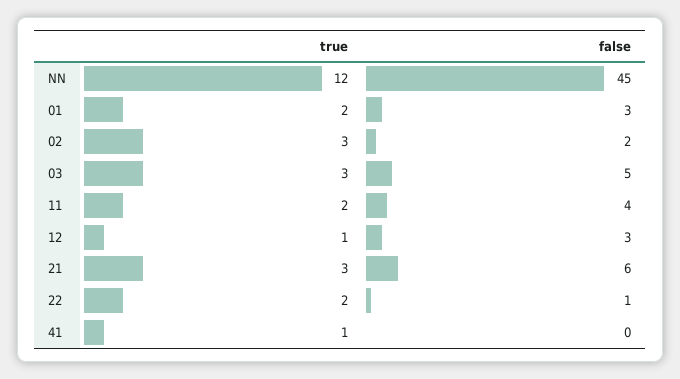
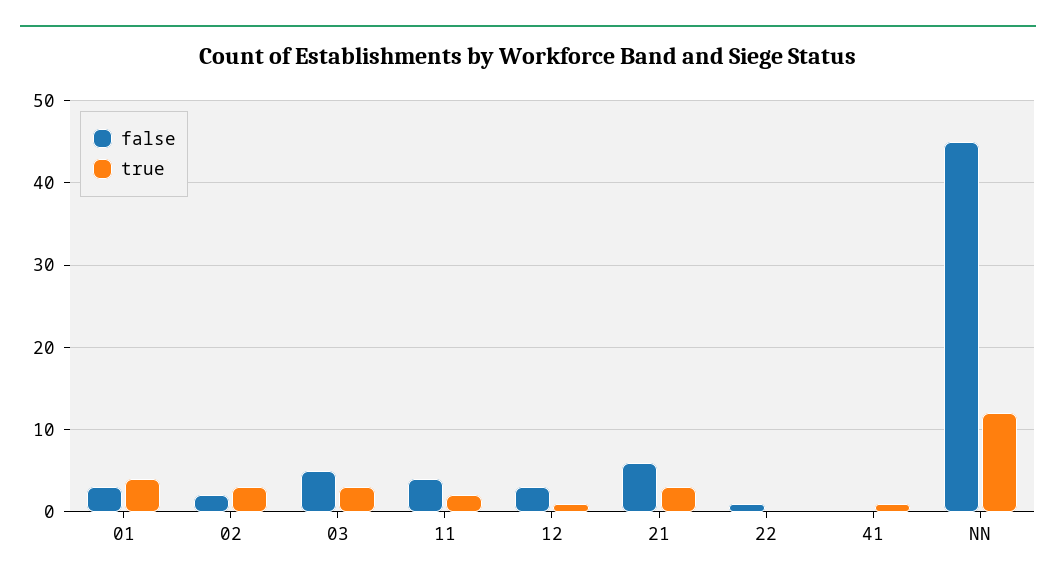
true, 01: 2 -> 4
true, 22: 2 -> 0

